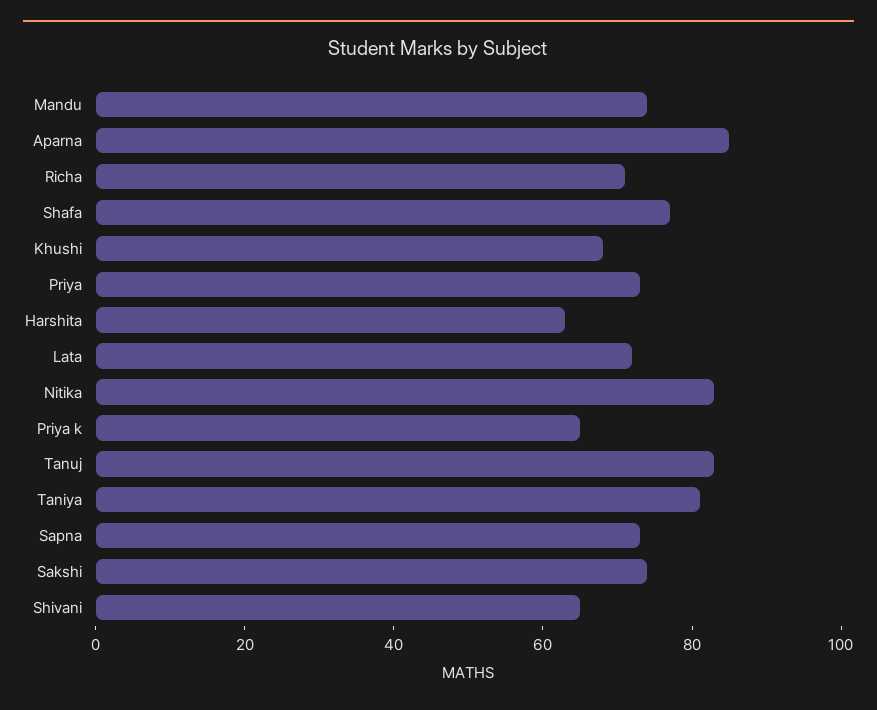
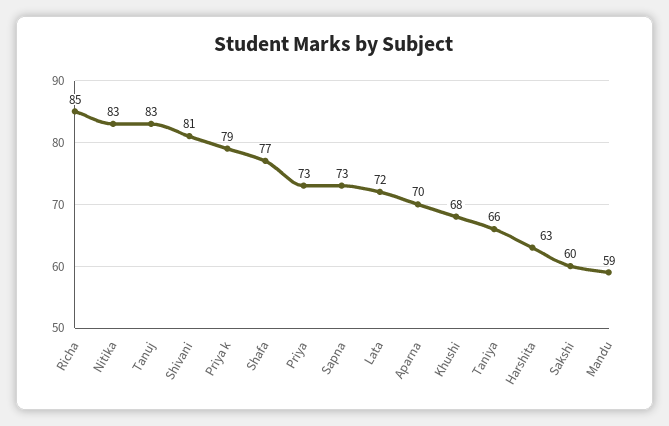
Mandu: 75 -> 59
Aparna: 85 -> 70
Richa: 70 -> 85
Priya k: 65 -> 79
Taniya: 80 -> 66
Sakshi: 75 -> 60
Shivani: 65 -> 81

